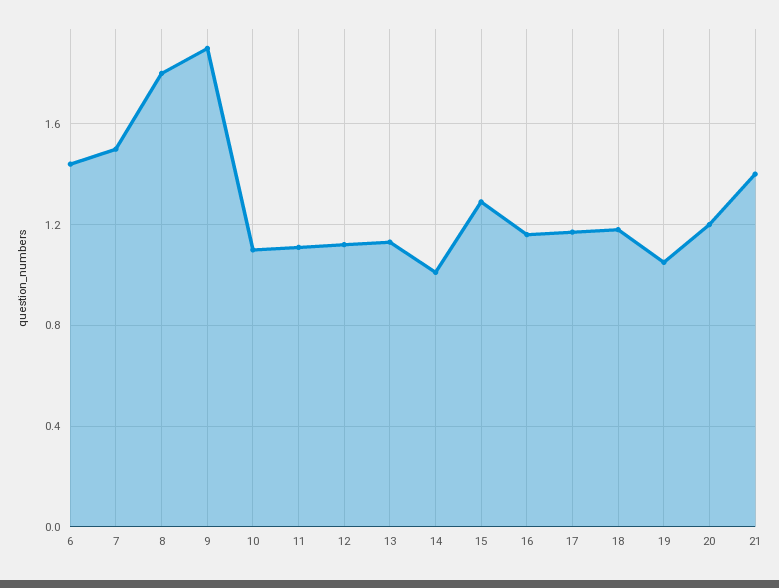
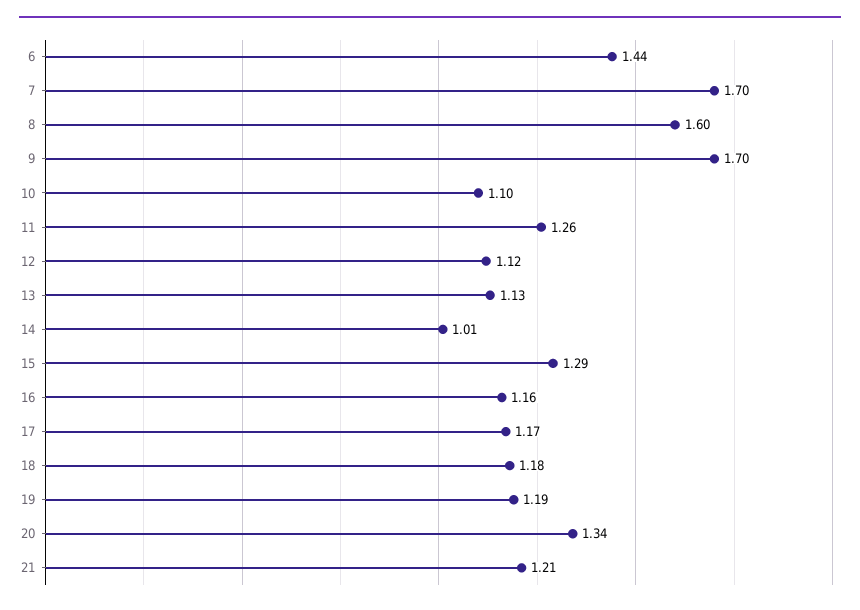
7: 1.5 -> 1.7
8: 1.8 -> 1.6
9: 1.9 -> 1.7
11: 1.1 -> 1.26
19: 1.05 -> 1.19
20: 1.2 -> 1.34
21: 1.4 -> 1.21

